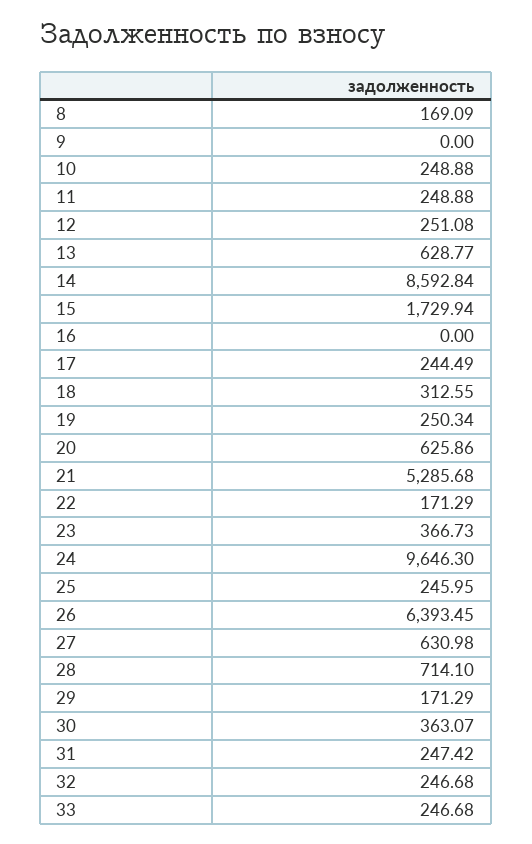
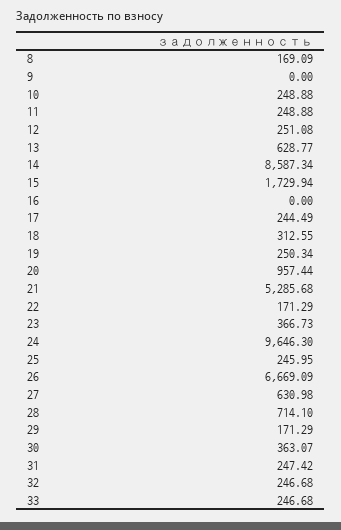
14: 8592.84 -> 8587.34
20: 625.86 -> 957.44
26: 6393.45 -> 6669.09

